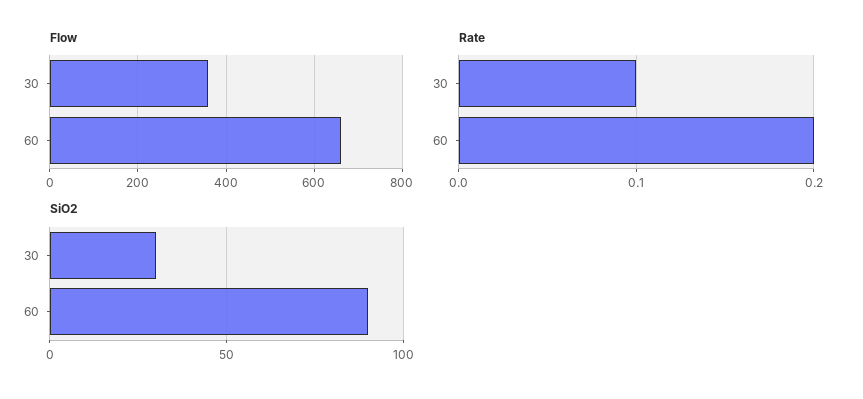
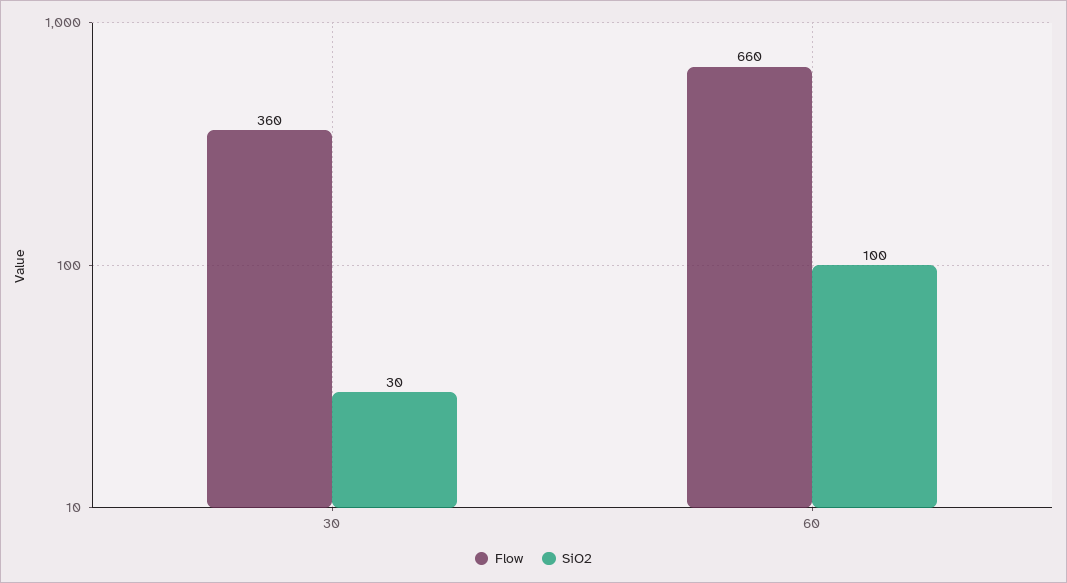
Rate, 30: 0.1 -> none
Rate, 60: 0.2 -> none
SiO2, 60: 90 -> 100

